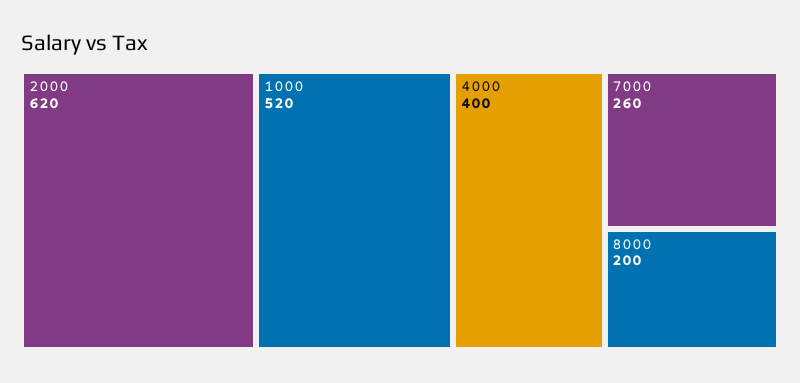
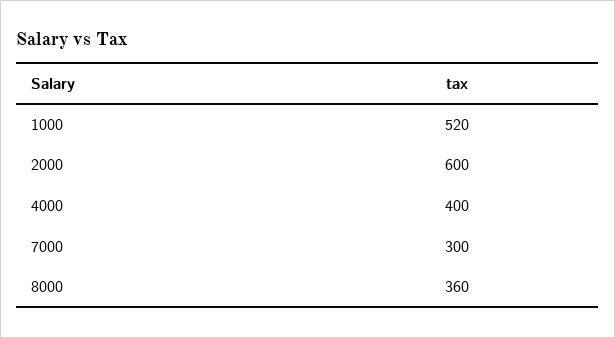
2000: 620 -> 600
7000: 260 -> 300
8000: 200 -> 360

